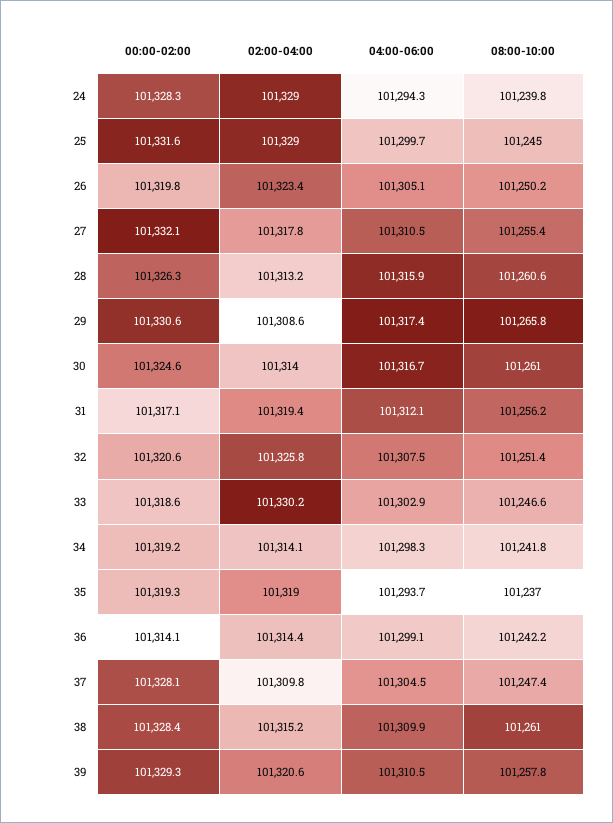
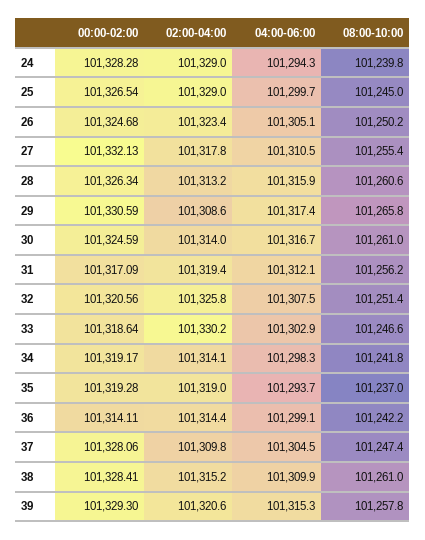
00:00-02:00, 25: 101331.6 -> 101326.54
00:00-02:00, 26: 101319.8 -> 101324.68
04:00-06:00, 39: 101310.5 -> 101315.3

